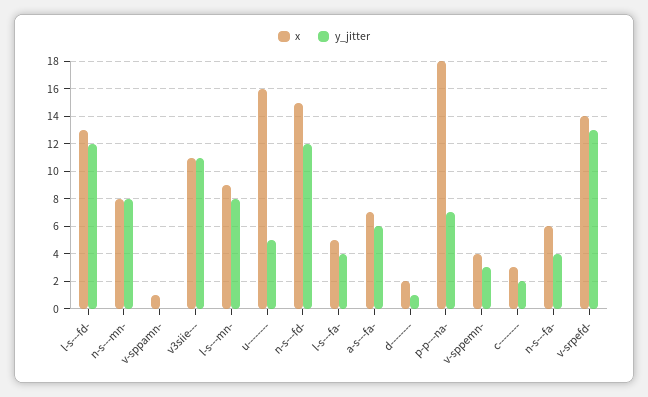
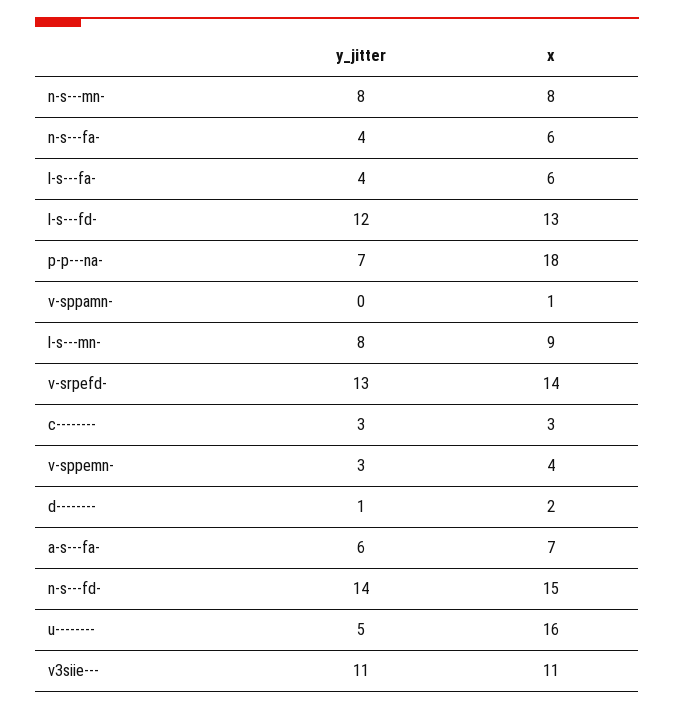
y_jitter, n-s---fd-: 12 -> 14
x, l-s---fa-: 5 -> 6
y_jitter, c--------: 2 -> 3

